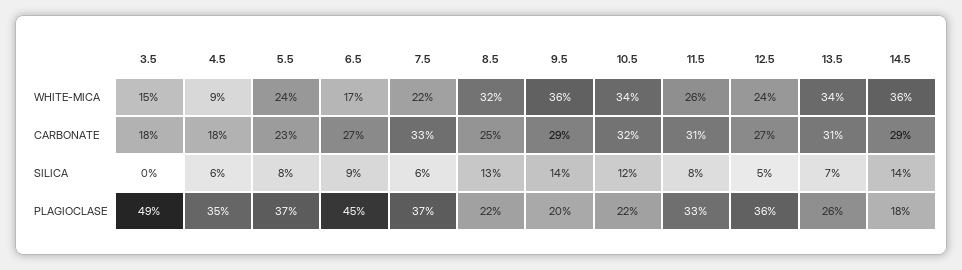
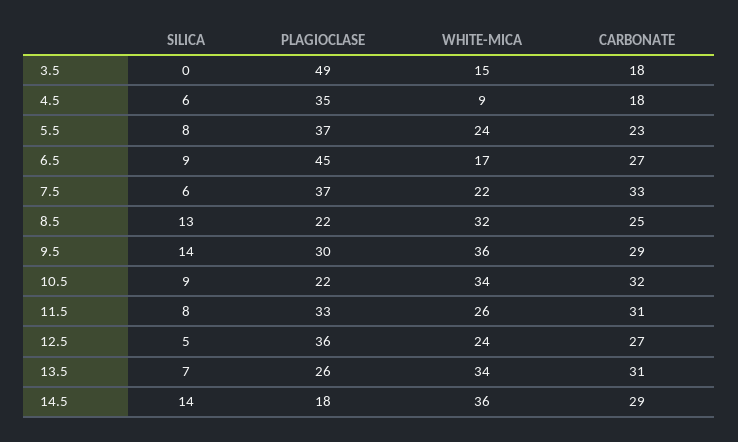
10.5, SILICA: 12 -> 9
9.5, PLAGIOCLASE: 20 -> 30

